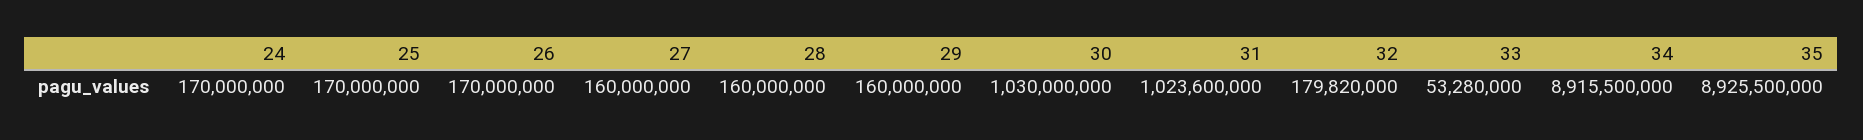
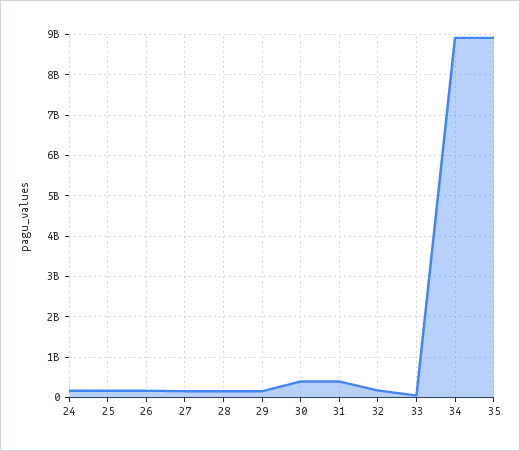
30: 1030000000 -> 400000000
31: 1023600000 -> 400000000

